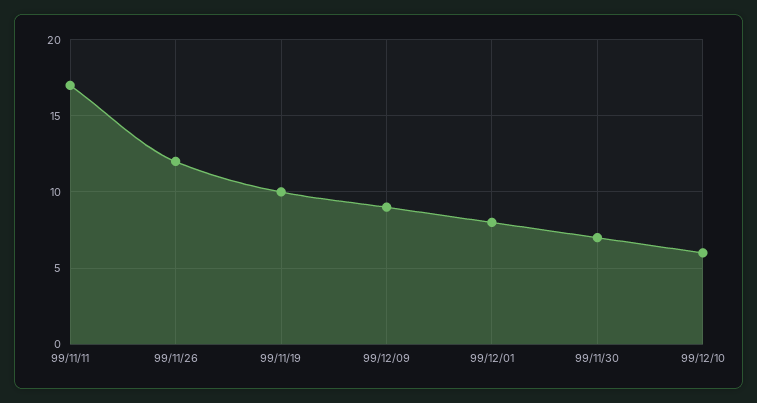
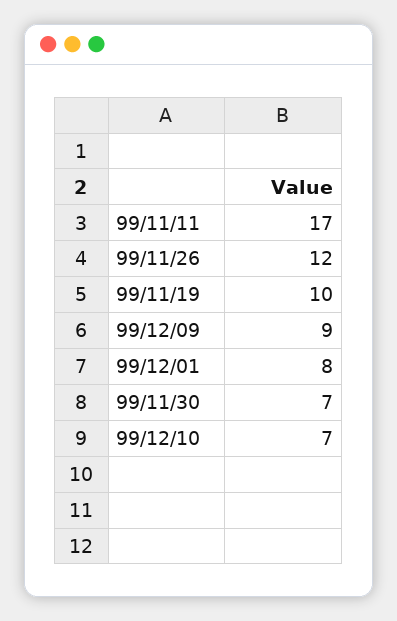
99/12/10: 6 -> 7

